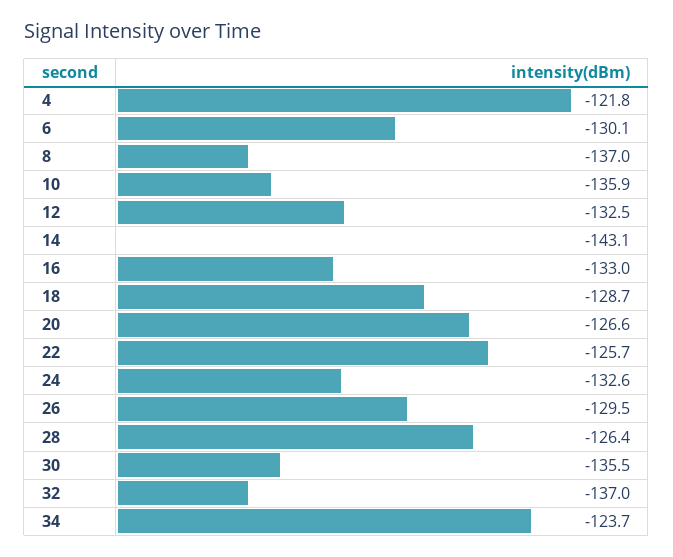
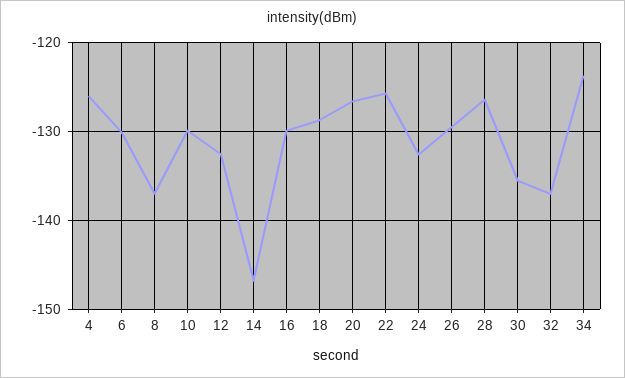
4: -121.8 -> -126
10: -135.9 -> -130
14: -143.1 -> -147
16: -133 -> -130

